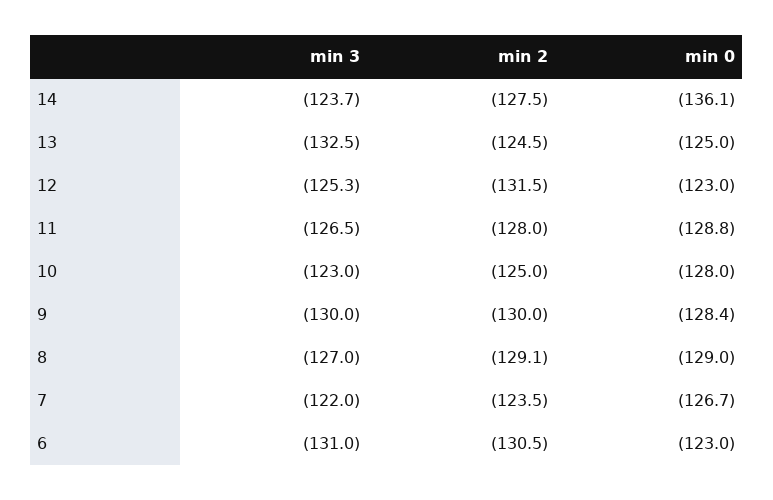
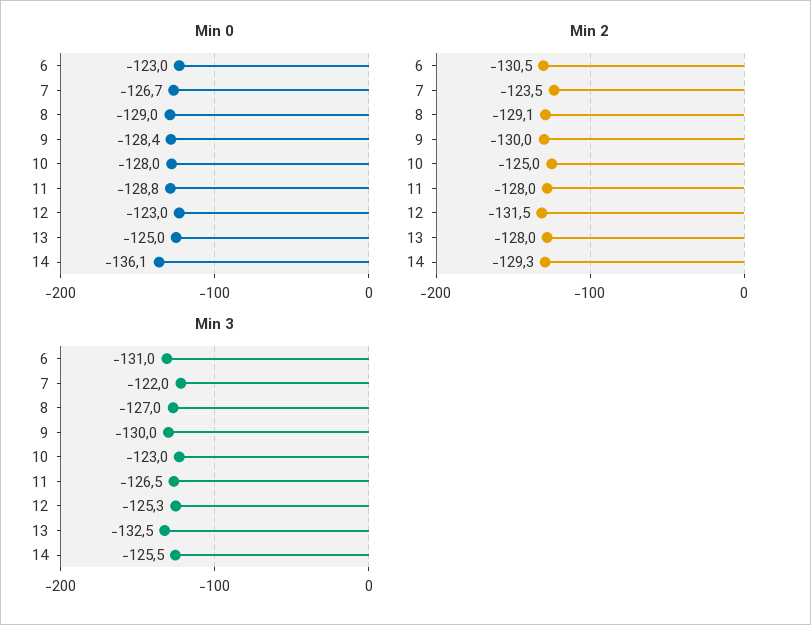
min 3, 14: -123.7 -> -125.5
min 2, 14: -127.5 -> -129.3
min 2, 13: -124.5 -> -128

